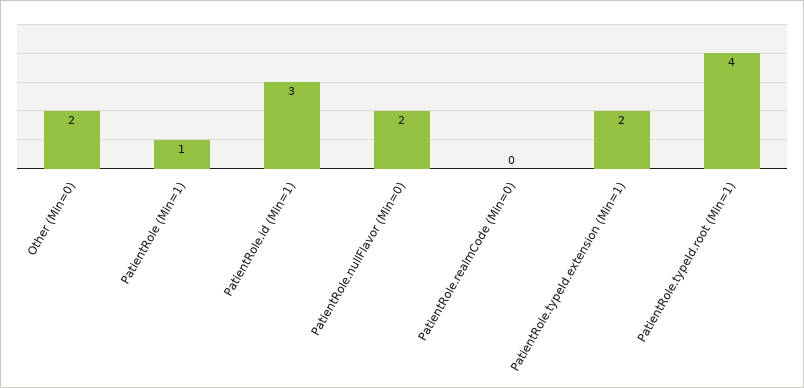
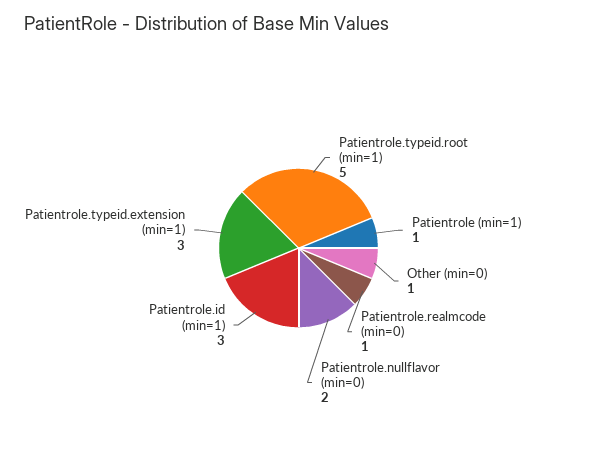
Other (Min=0): 2 -> 1
PatientRole.realmCode (Min=0): 0 -> 1
PatientRole.typeId.extension (Min=1): 2 -> 3
PatientRole.typeId.root (Min=1): 4 -> 5

